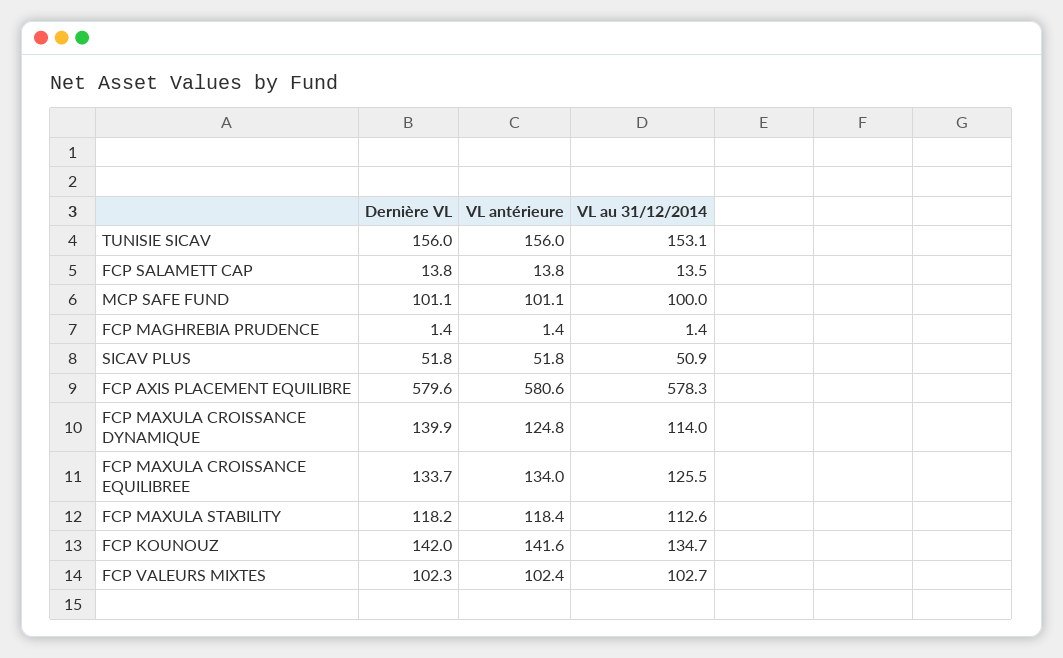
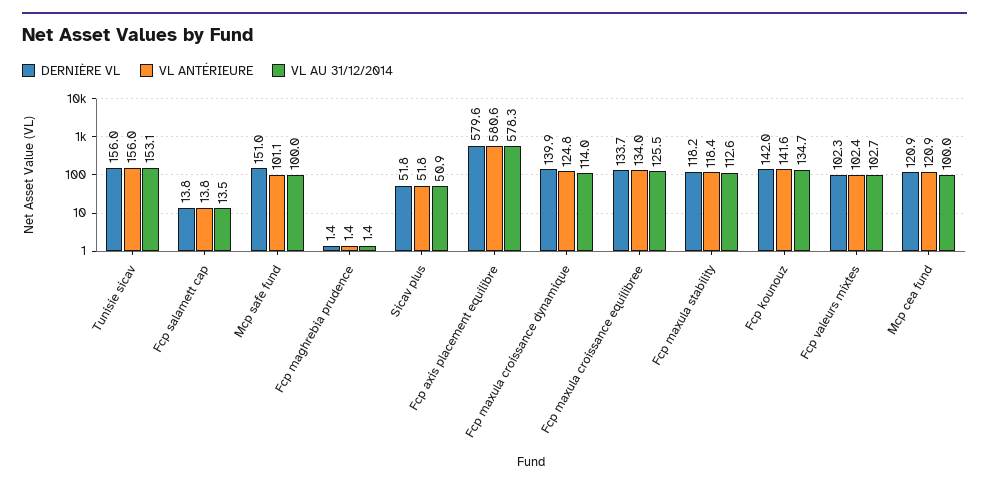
Dernière VL, MCP SAFE FUND: 101.1 -> 151
Dernière VL, Mcp cea fund: none -> 120.9
VL antérieure, Mcp cea fund: none -> 120.9
VL au 31/12/2014, Mcp cea fund: none -> 100

